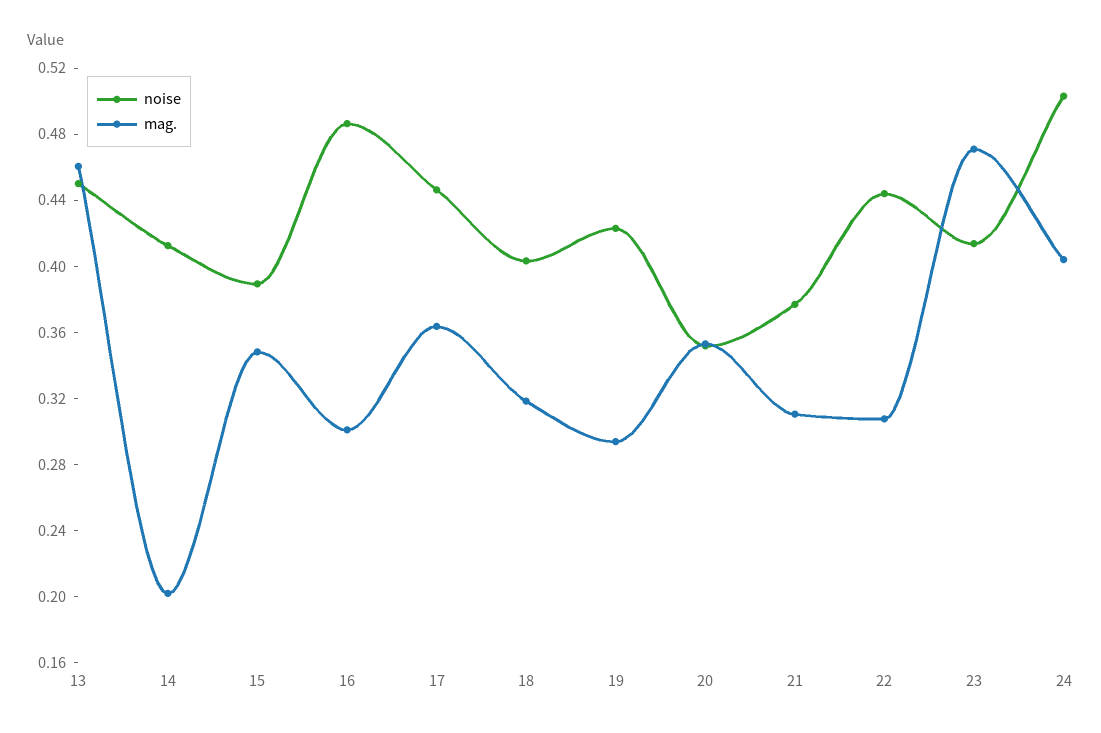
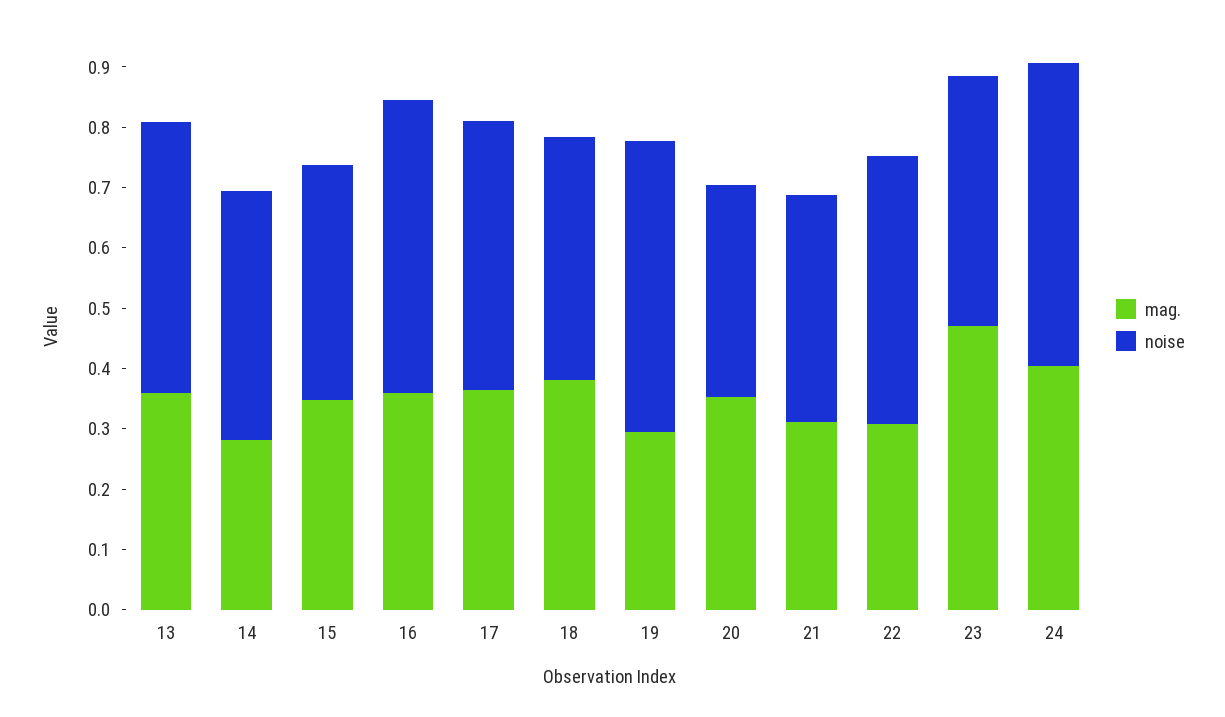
mag., 13: 0.46 -> 0.36
mag., 14: 0.2 -> 0.28
mag., 16: 0.3 -> 0.36
mag., 18: 0.32 -> 0.38
noise, 19: 0.42 -> 0.48

